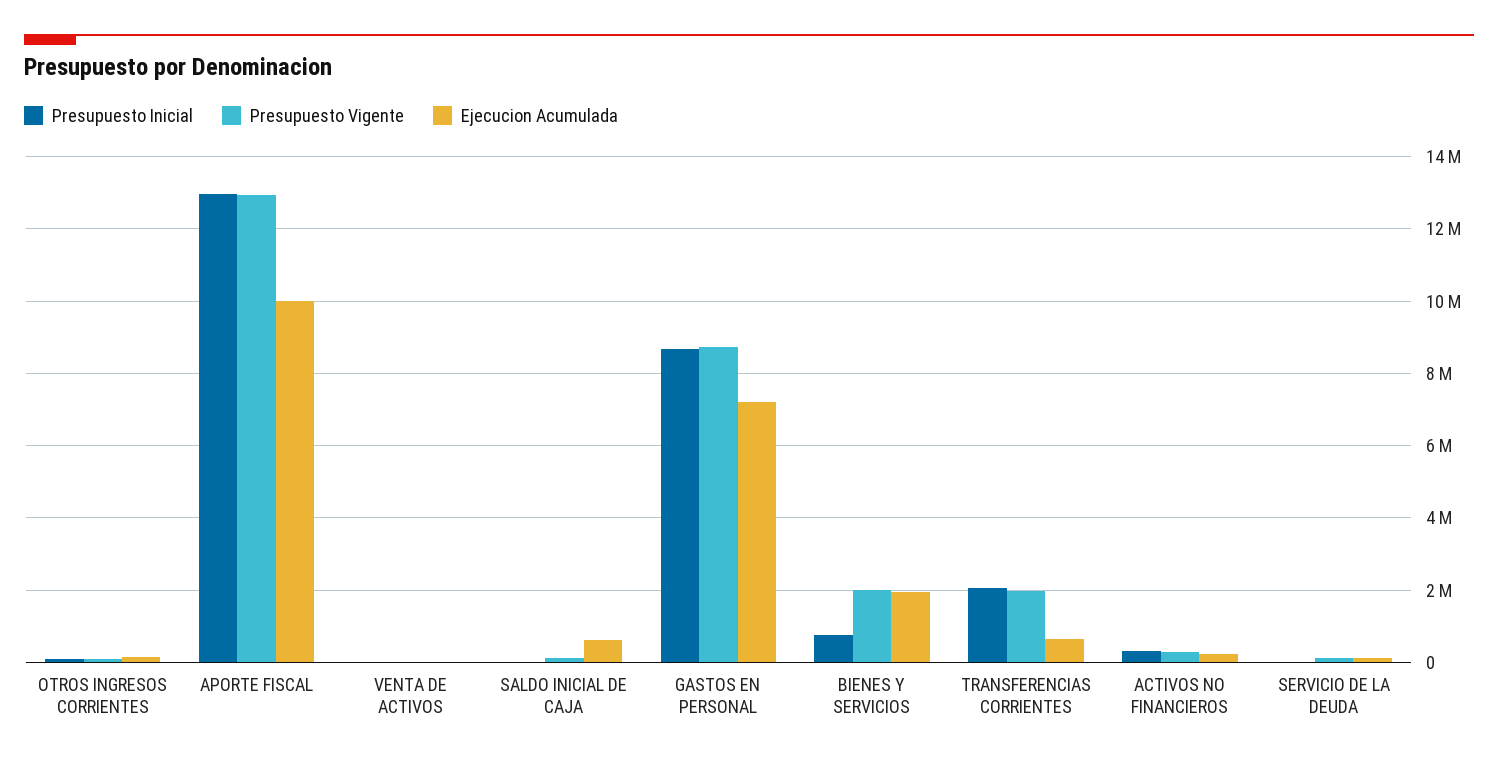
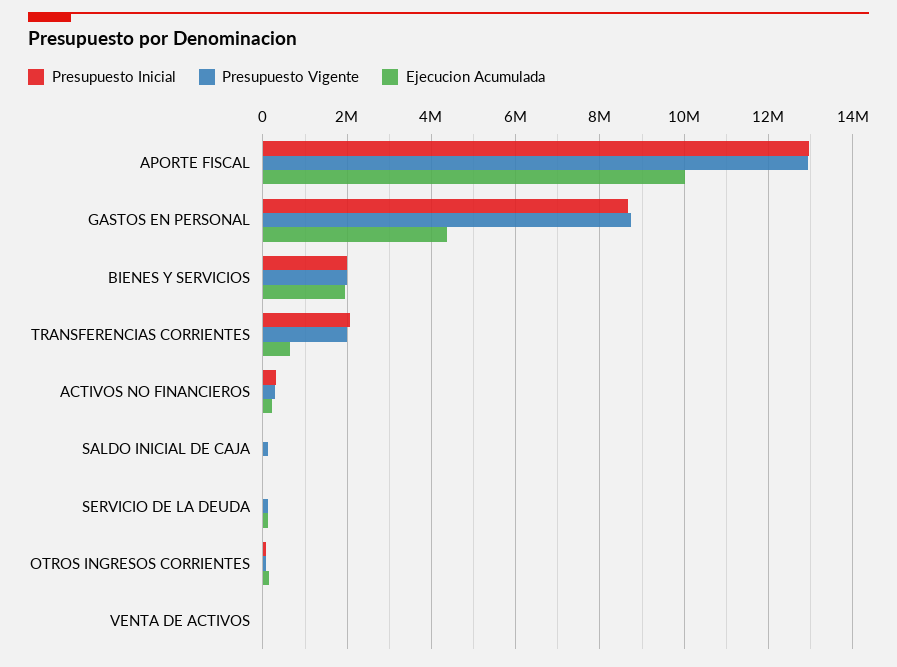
Ejecucion Acumulada, SALDO INICIAL DE CAJA: 600000 -> 0
Ejecucion Acumulada, GASTOS EN PERSONAL: 7200000 -> 4400000
Presupuesto Inicial, BIENES Y SERVICIOS: 800000 -> 2000000

